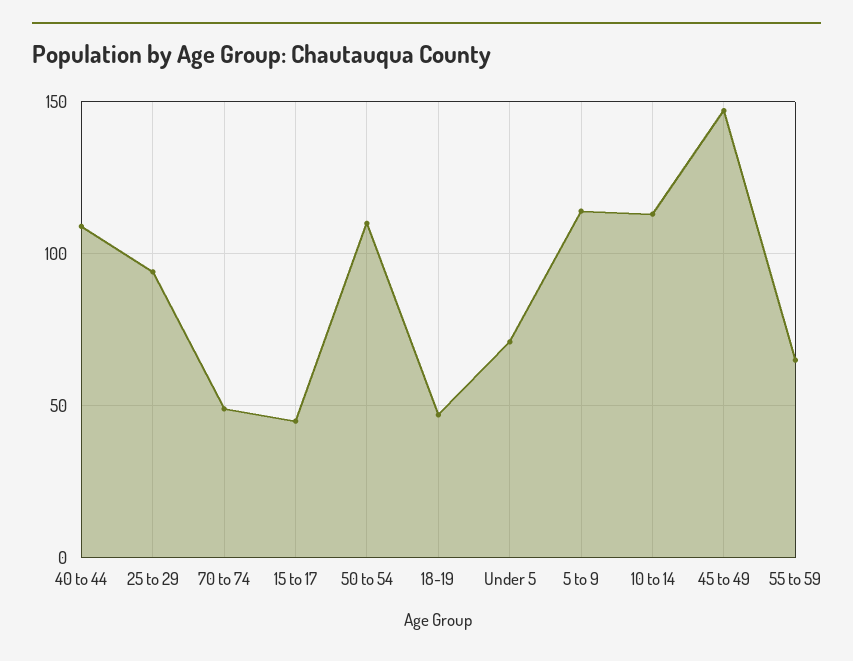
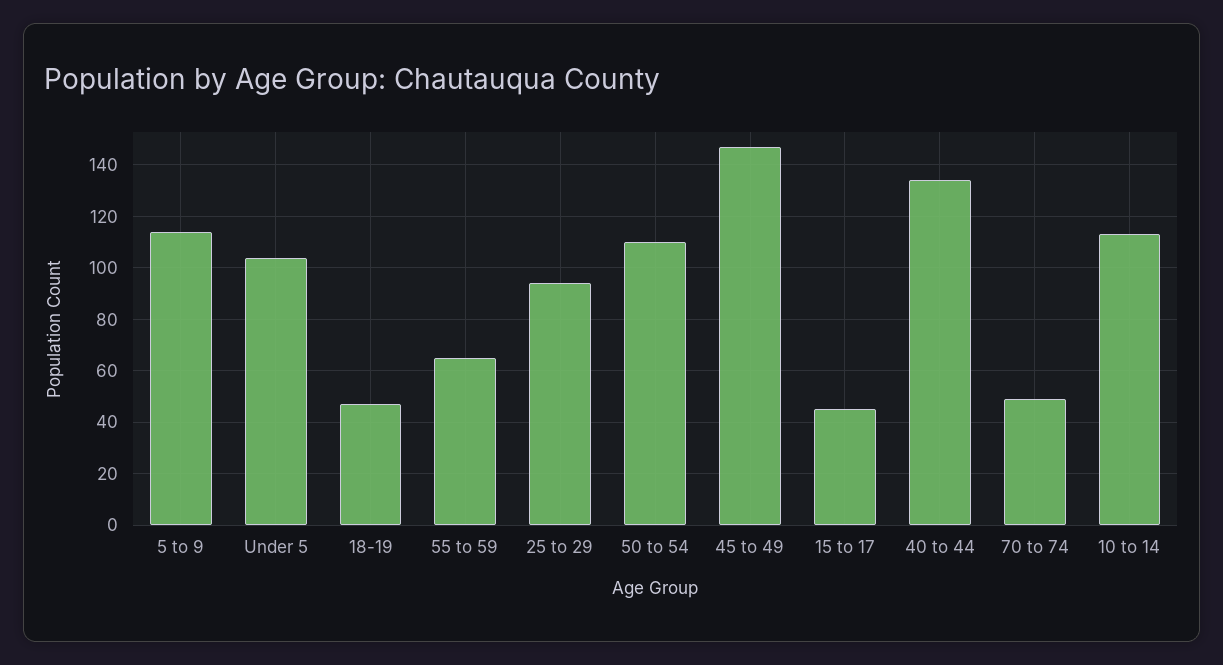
40 to 44: 110 -> 135
Under 5: 70 -> 105

